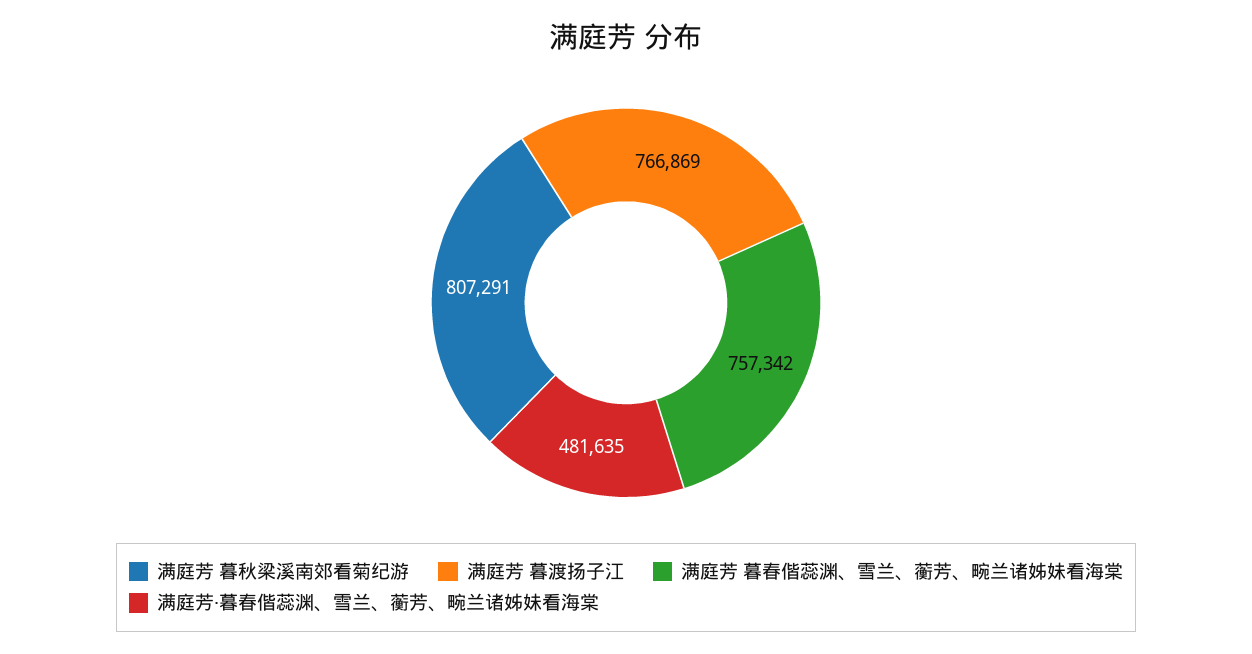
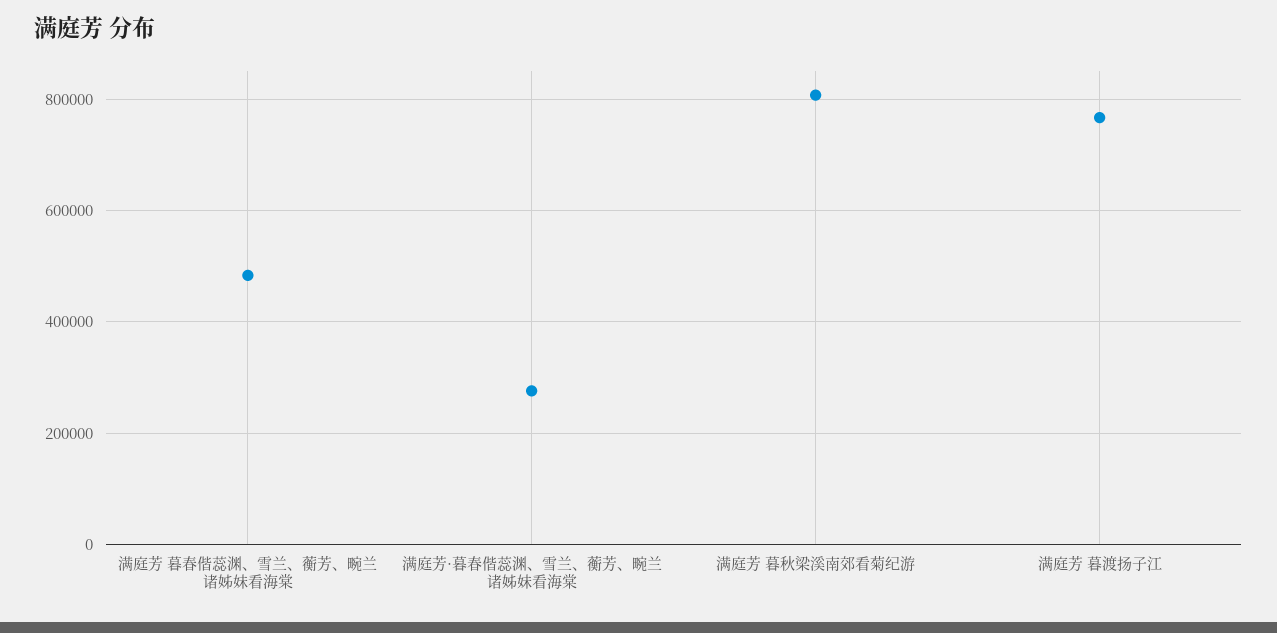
满庭芳 暮春偕蕊渊、雪兰、蘅芳、畹兰诸姊妹看海棠: 757342 -> 480000
满庭芳·暮春偕蕊渊、雪兰、蘅芳、畹兰诸姊妹看海棠: 481635 -> 280000

